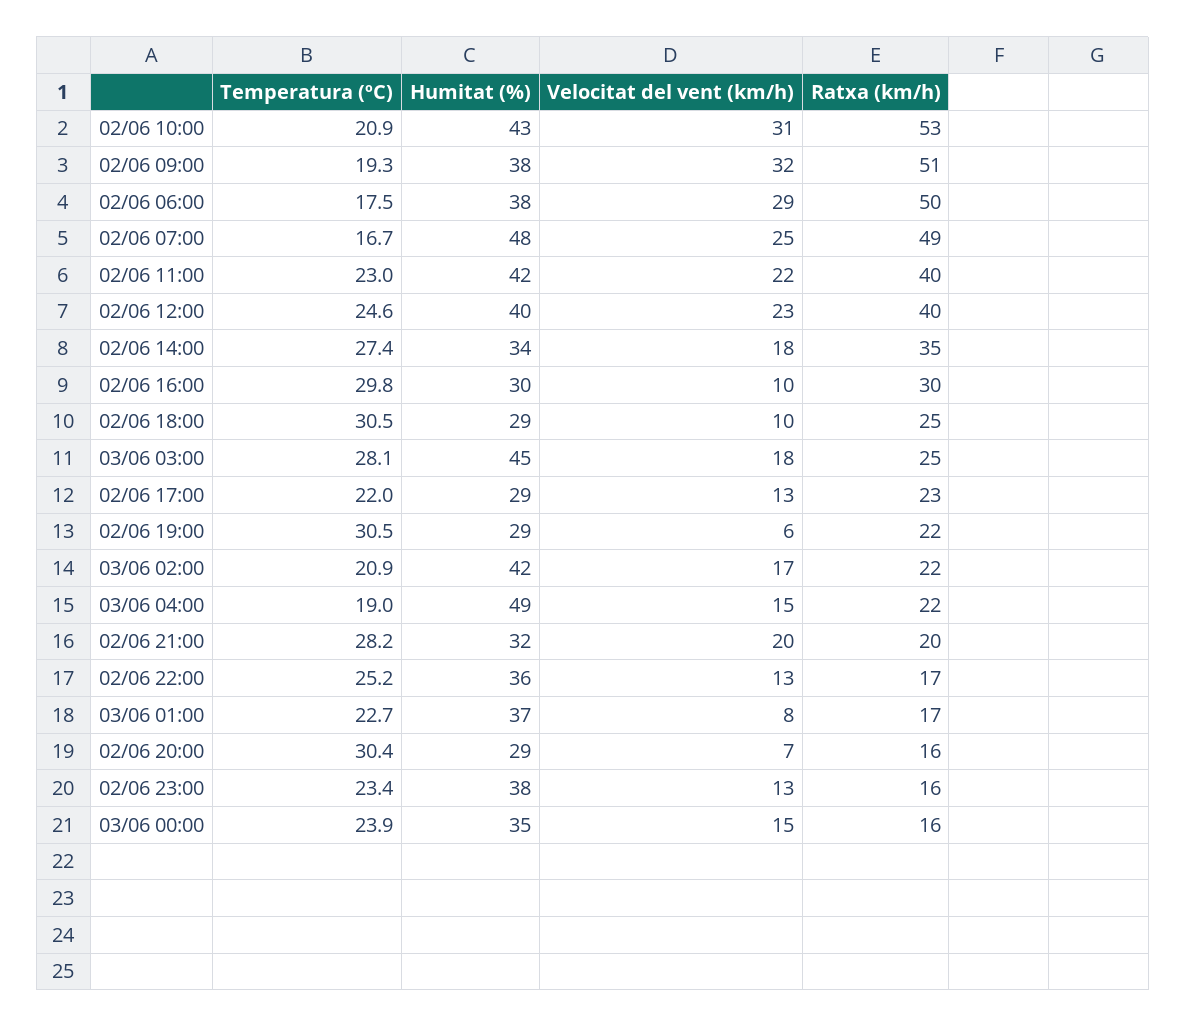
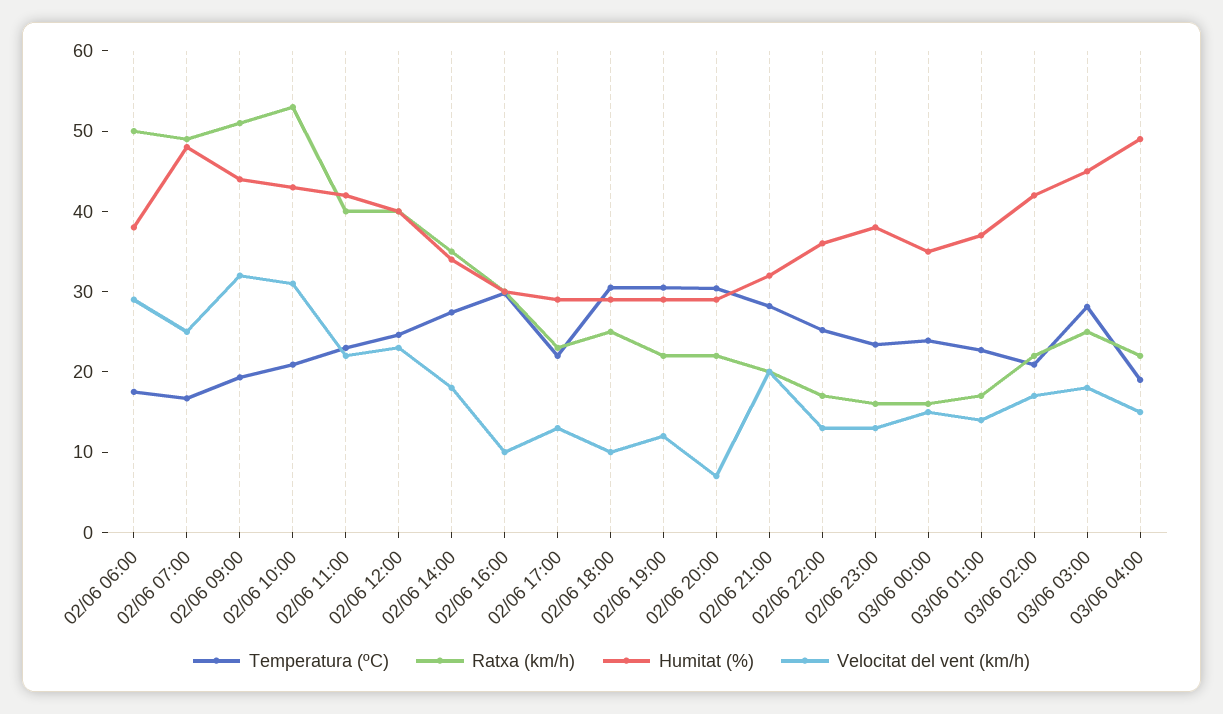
Humitat (%), 02/06 09:00: 38 -> 44
Velocitat del vent (km/h), 02/06 19:00: 6 -> 12
Velocitat del vent (km/h), 03/06 01:00: 8 -> 14
Ratxa (km/h), 02/06 20:00: 16 -> 22

